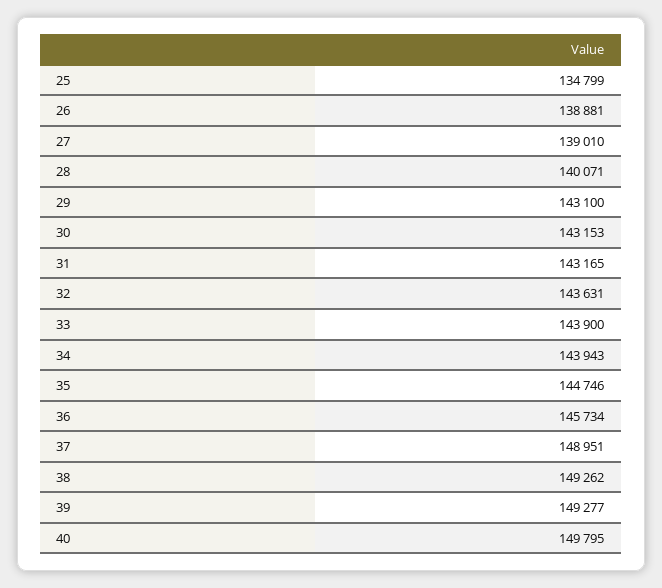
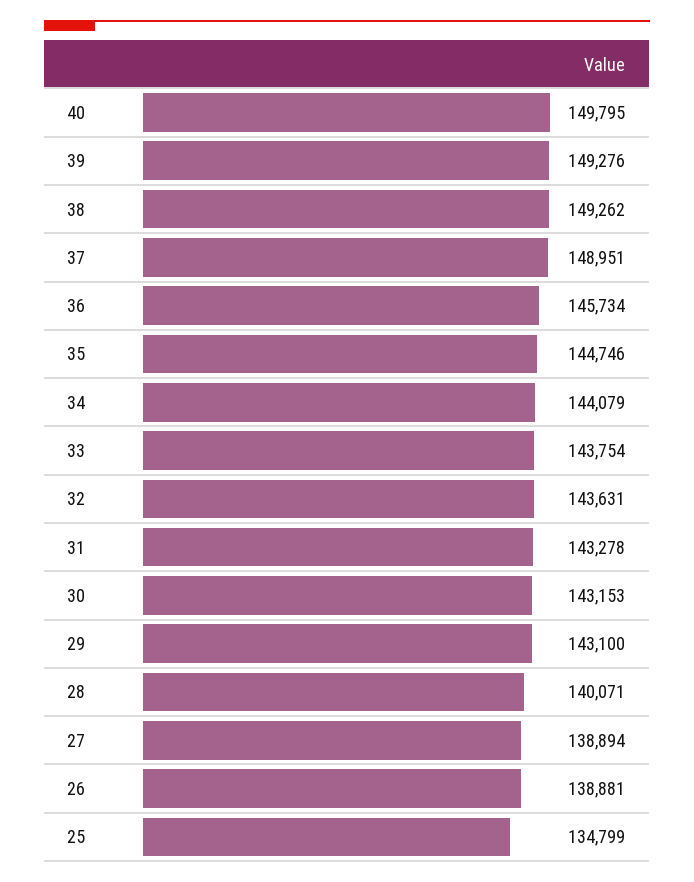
27: 139010 -> 138894
31: 143165 -> 143278
33: 143900 -> 143754
34: 143943 -> 144079
39: 149277 -> 149276

